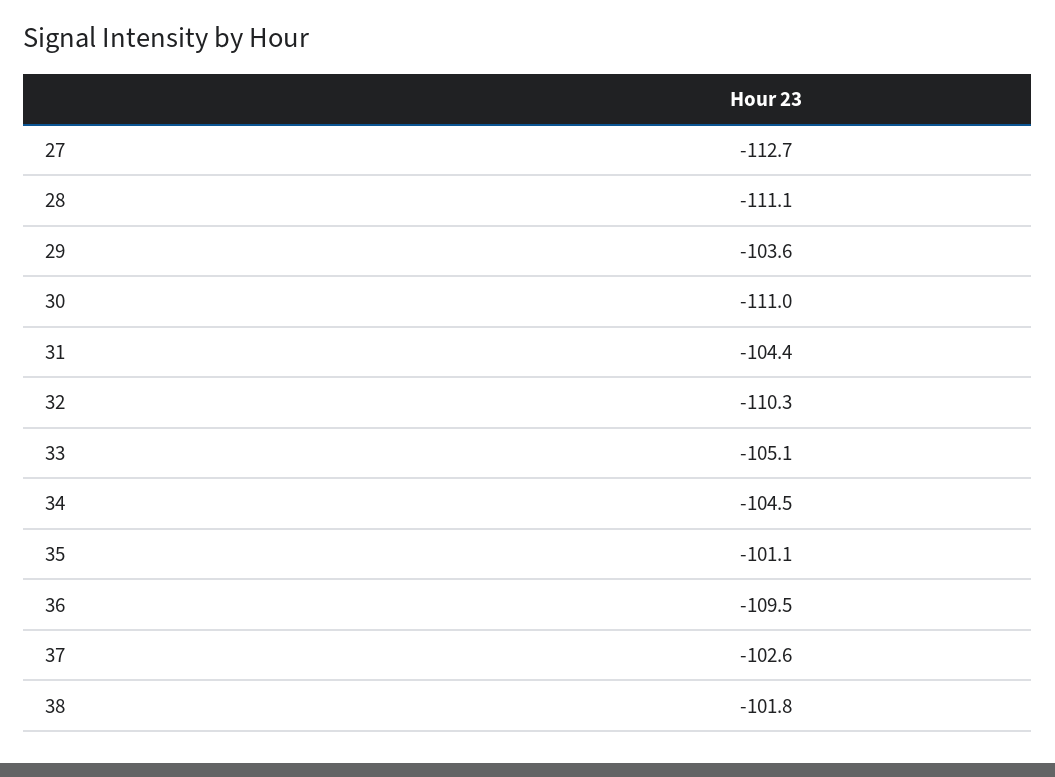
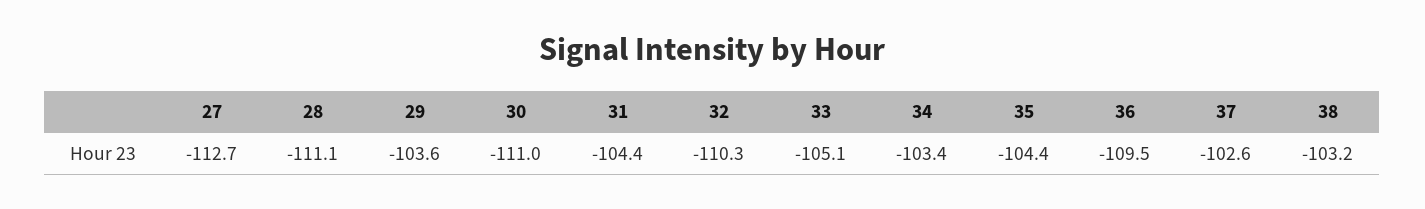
34: -104.5 -> -103.4
35: -101.1 -> -104.4
38: -101.8 -> -103.2

